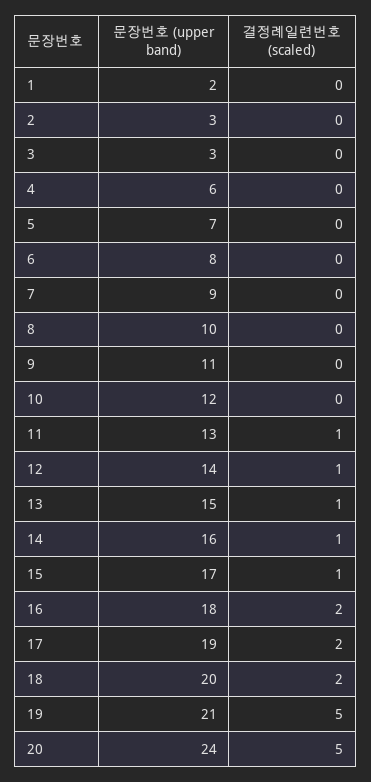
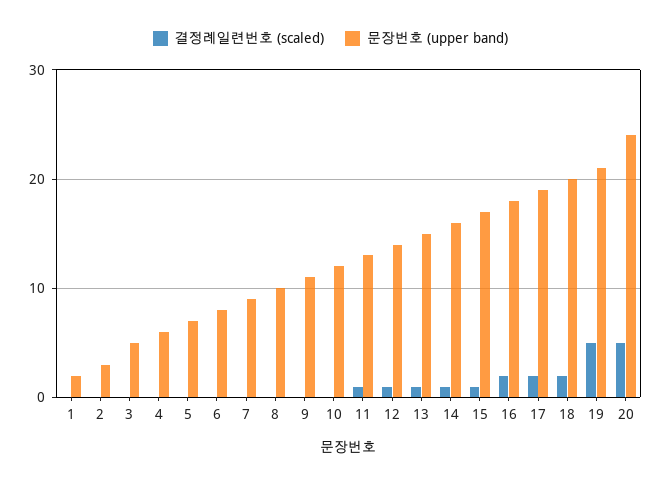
문장번호 (upper band), 3: 3 -> 5

